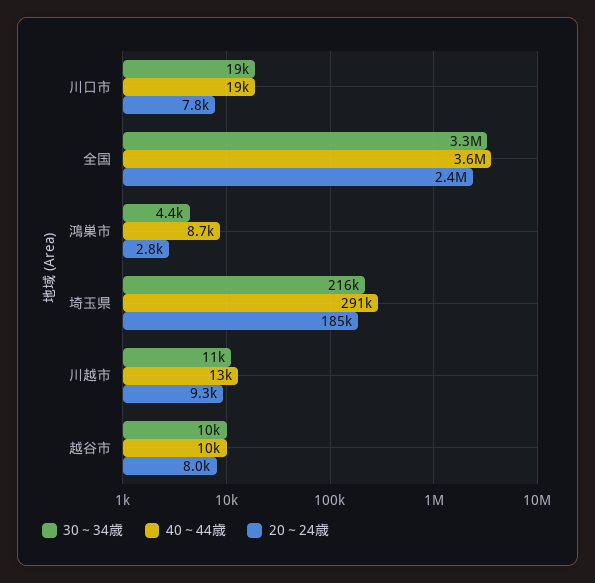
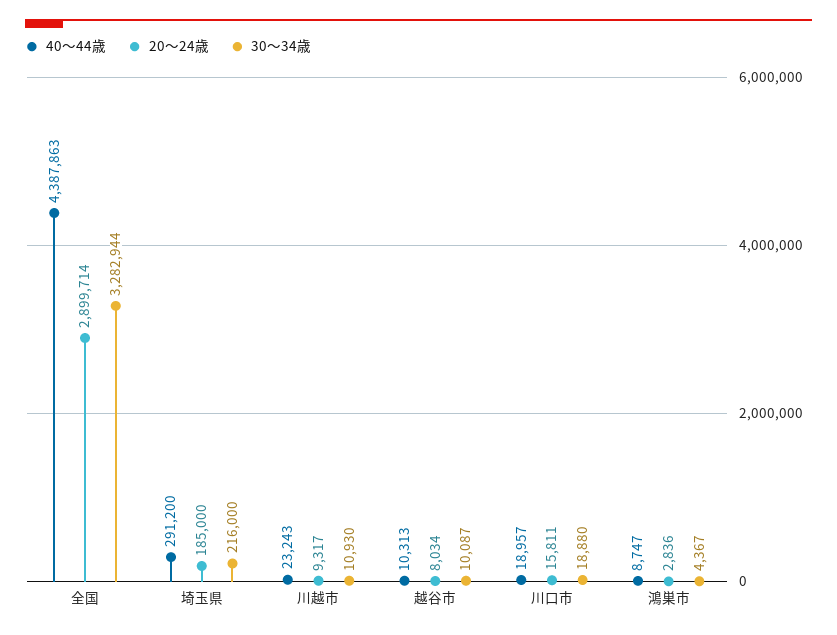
20～24歳, 川口市: 7800 -> 15811
40～44歳, 全国: 3600000 -> 4387863
20～24歳, 全国: 2400000 -> 2899714
40～44歳, 川越市: 13000 -> 23243

